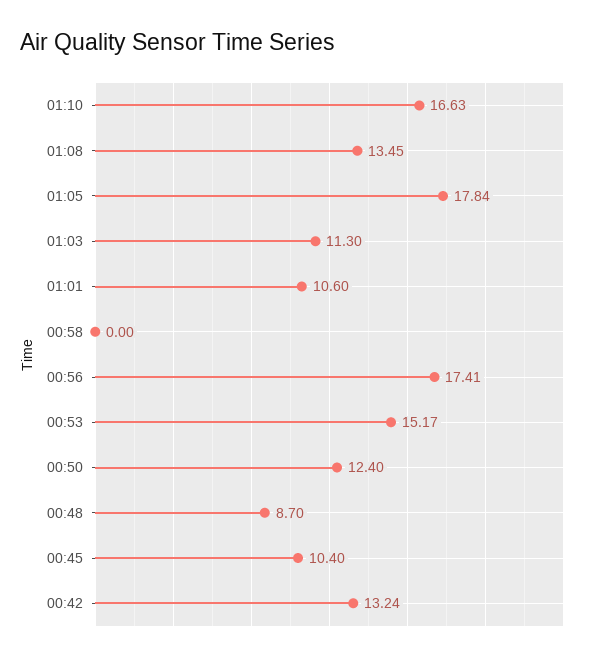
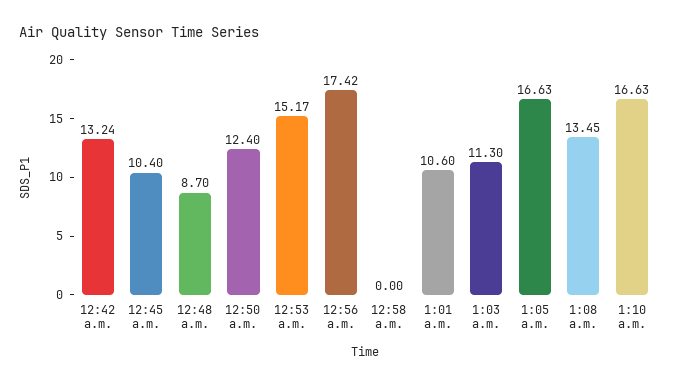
01:05: 17.84 -> 16.63
00:56: 17.41 -> 17.42

